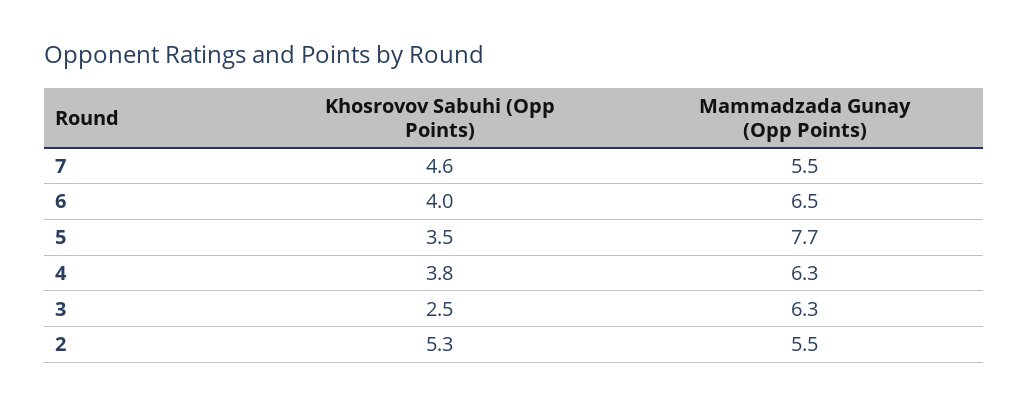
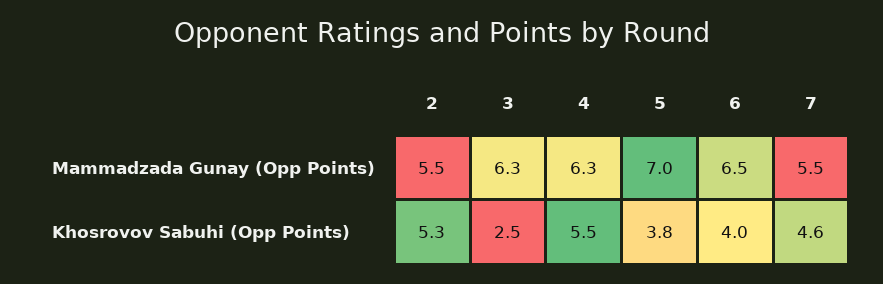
Khosrovov Sabuhi (Opp Points), 5: 3.5 -> 3.8
Mammadzada Gunay (Opp Points), 5: 7.7 -> 7
Khosrovov Sabuhi (Opp Points), 4: 3.8 -> 5.5

